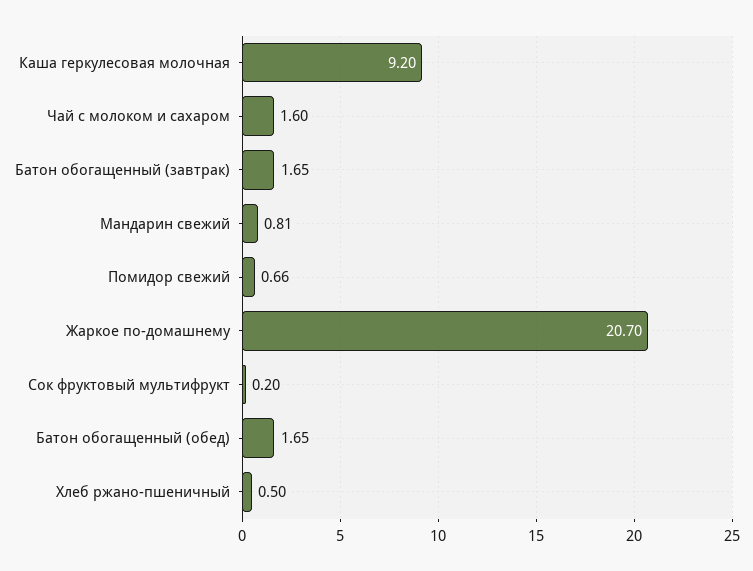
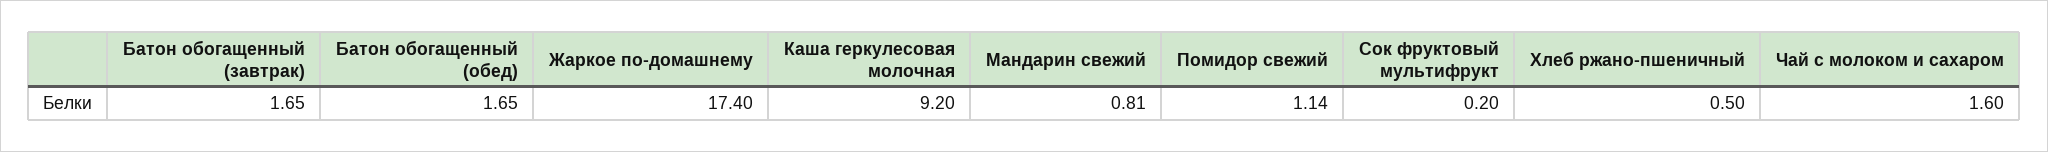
Помидор свежий: 0.66 -> 1.14
Жаркое по-домашнему: 20.7 -> 17.4

